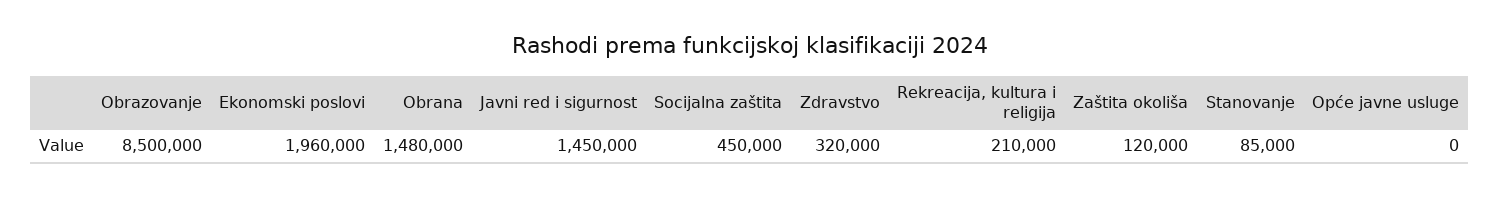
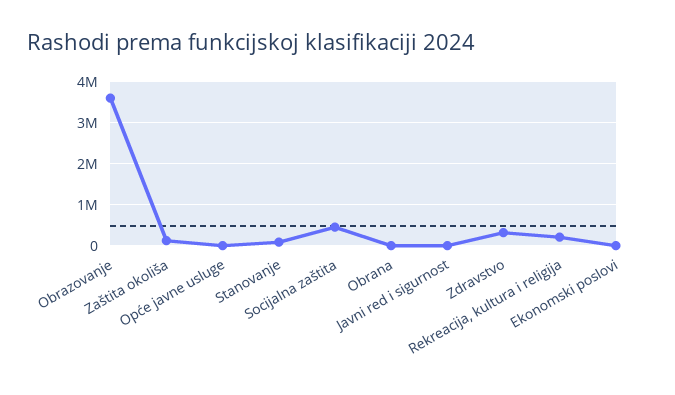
Obrazovanje: 8500000 -> 3600000
Ekonomski poslovi: 1960000 -> 0
Obrana: 1480000 -> 0
Javni red i sigurnost: 1450000 -> 0

